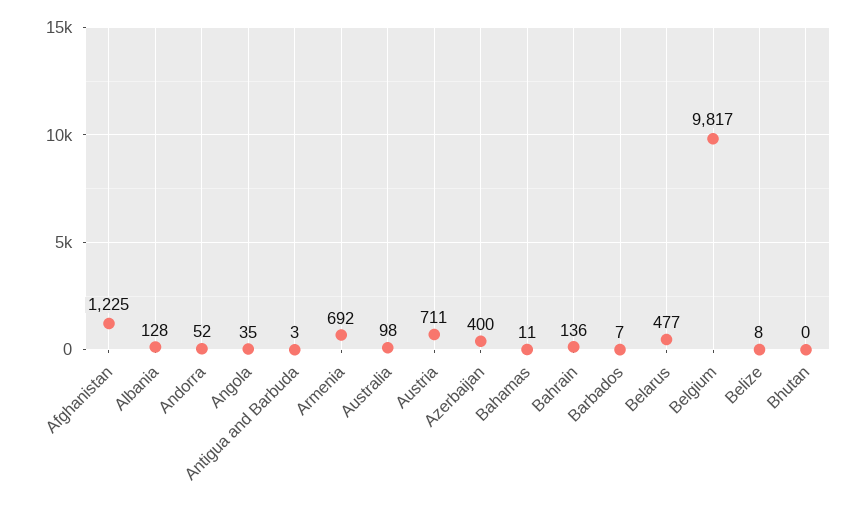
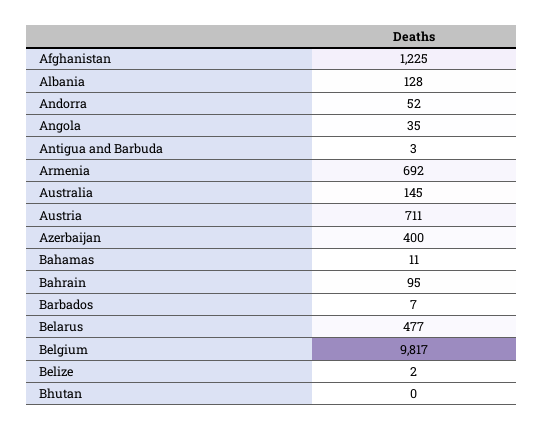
Australia: 98 -> 145
Bahrain: 136 -> 95
Belize: 8 -> 2

